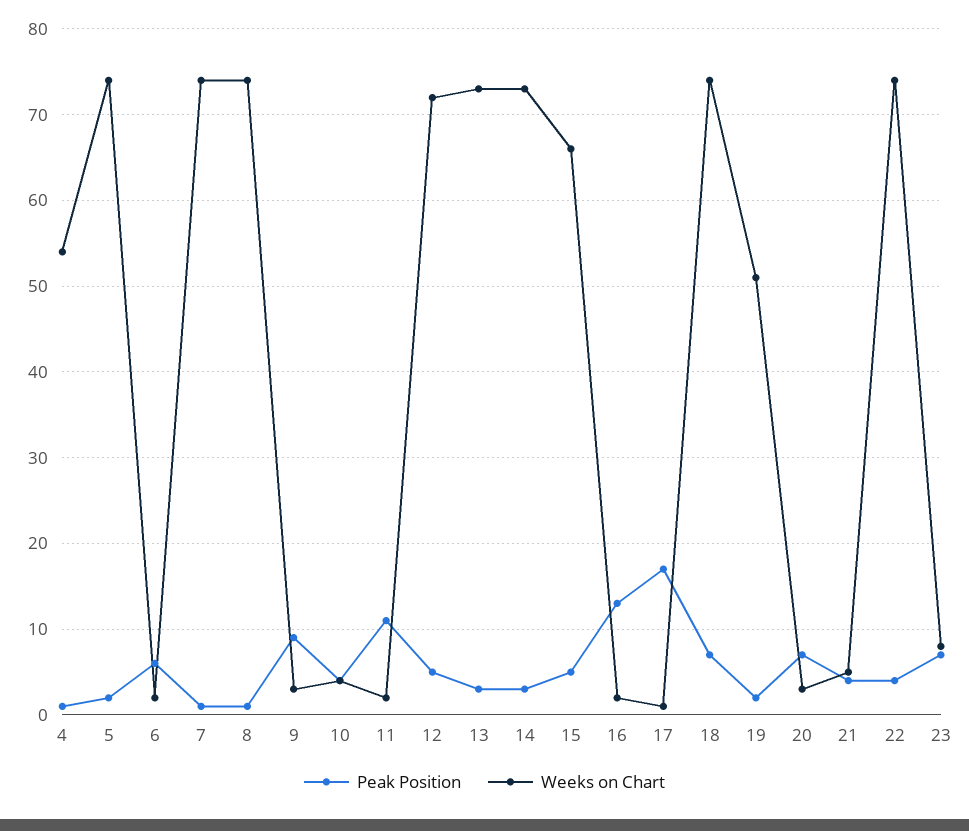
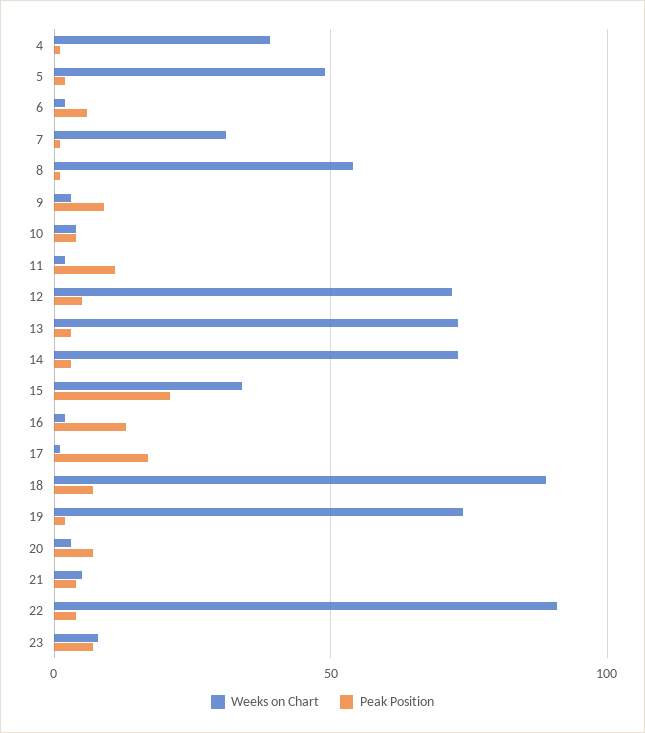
Weeks on Chart, 4: 54 -> 40
Weeks on Chart, 5: 74 -> 50
Weeks on Chart, 7: 74 -> 30
Weeks on Chart, 8: 74 -> 55
Peak Position, 15: 5 -> 20
Weeks on Chart, 15: 66 -> 35
Weeks on Chart, 18: 74 -> 90
Weeks on Chart, 19: 51 -> 75
Weeks on Chart, 22: 74 -> 90

